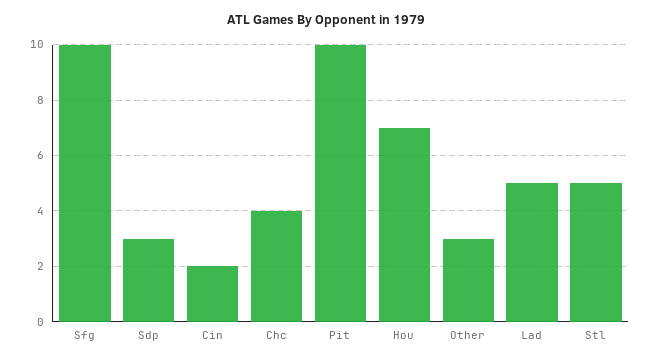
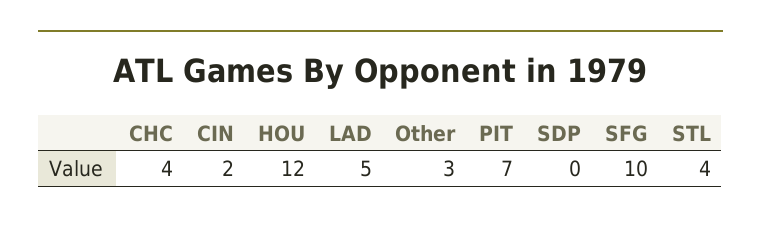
Sdp: 3 -> 0
Pit: 10 -> 7
Hou: 7 -> 12
Stl: 5 -> 4

